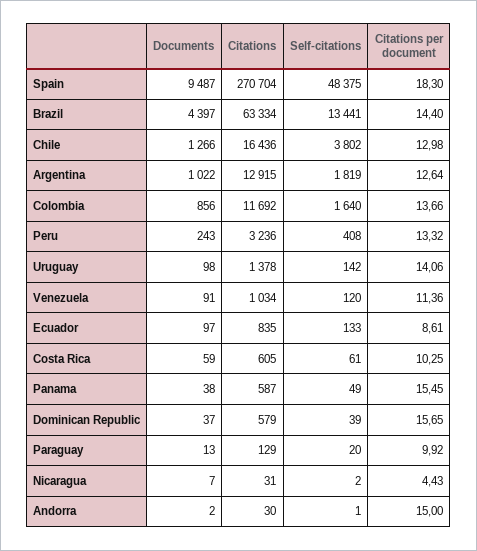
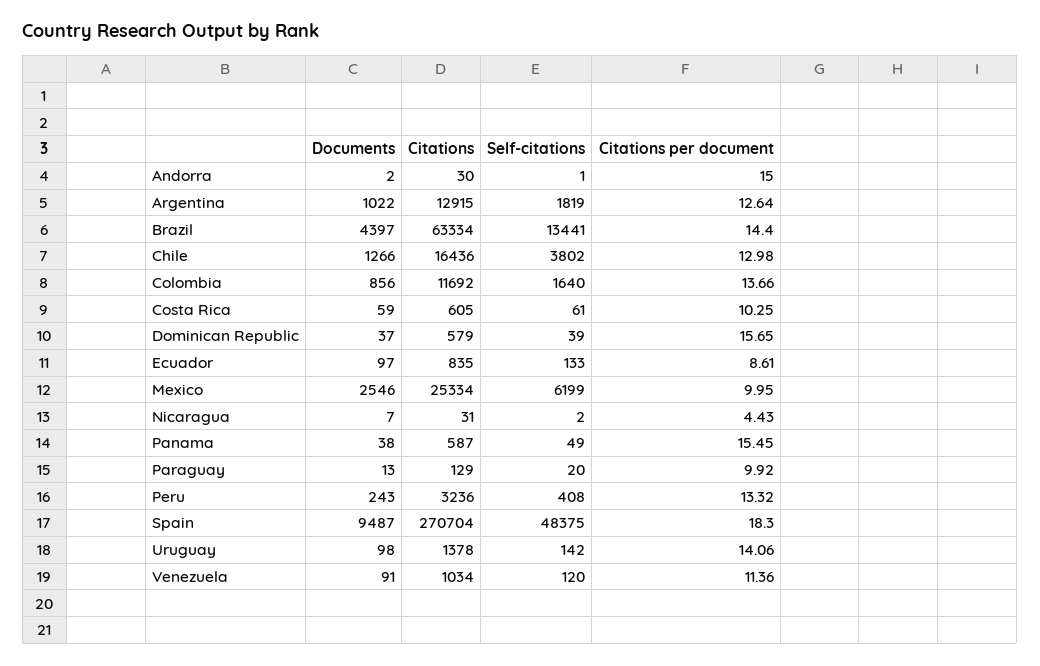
Documents, Mexico: none -> 2546
Citations, Mexico: none -> 25334
Self-citations, Mexico: none -> 6199
Citations per document, Mexico: none -> 9.95

